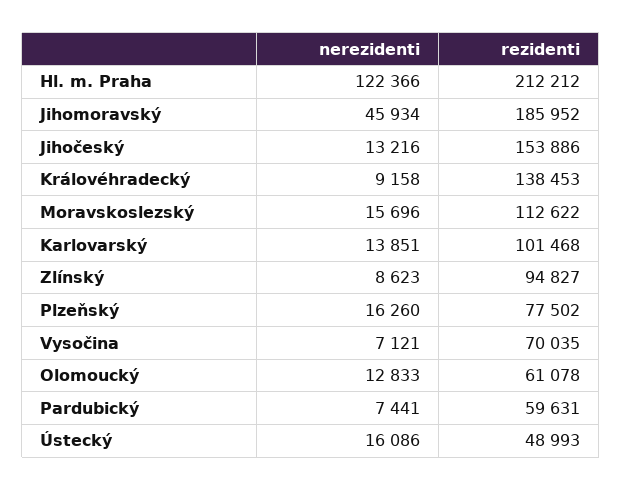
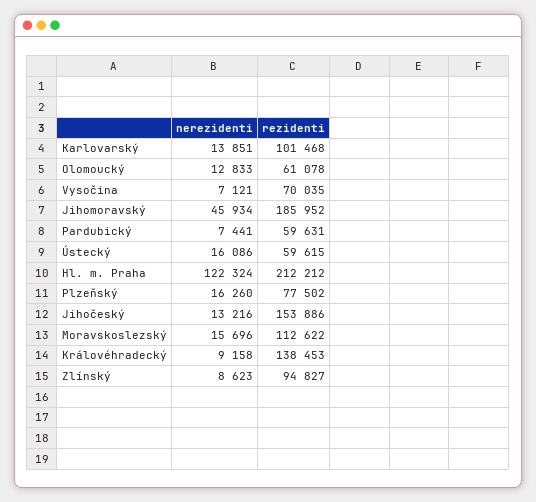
nerezidenti, Hl. m. Praha: 122366 -> 122324
rezidenti, Ústecký: 48993 -> 59615

